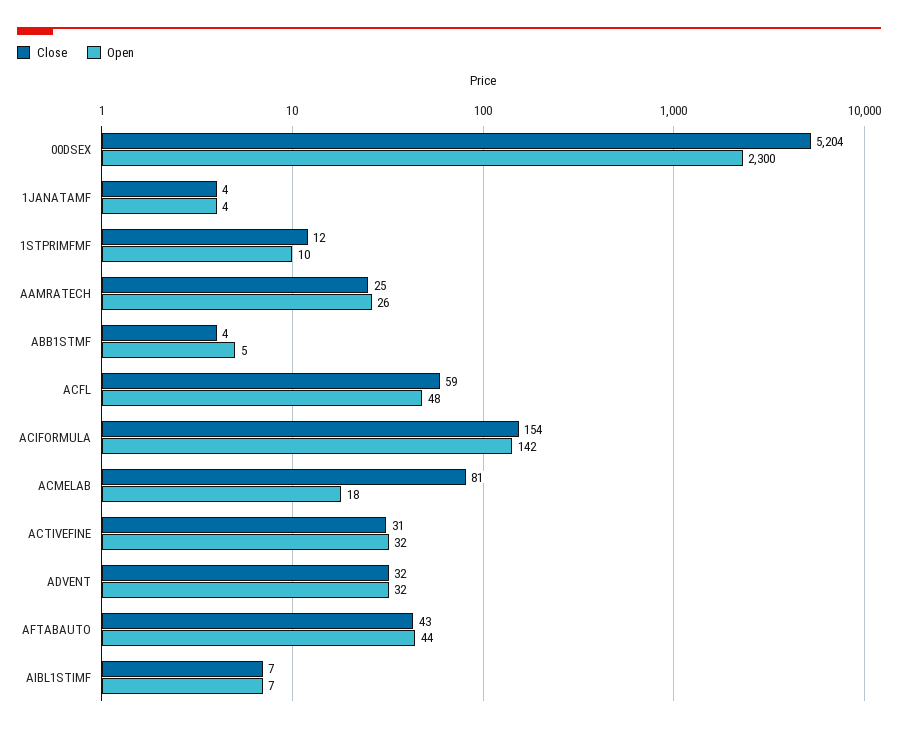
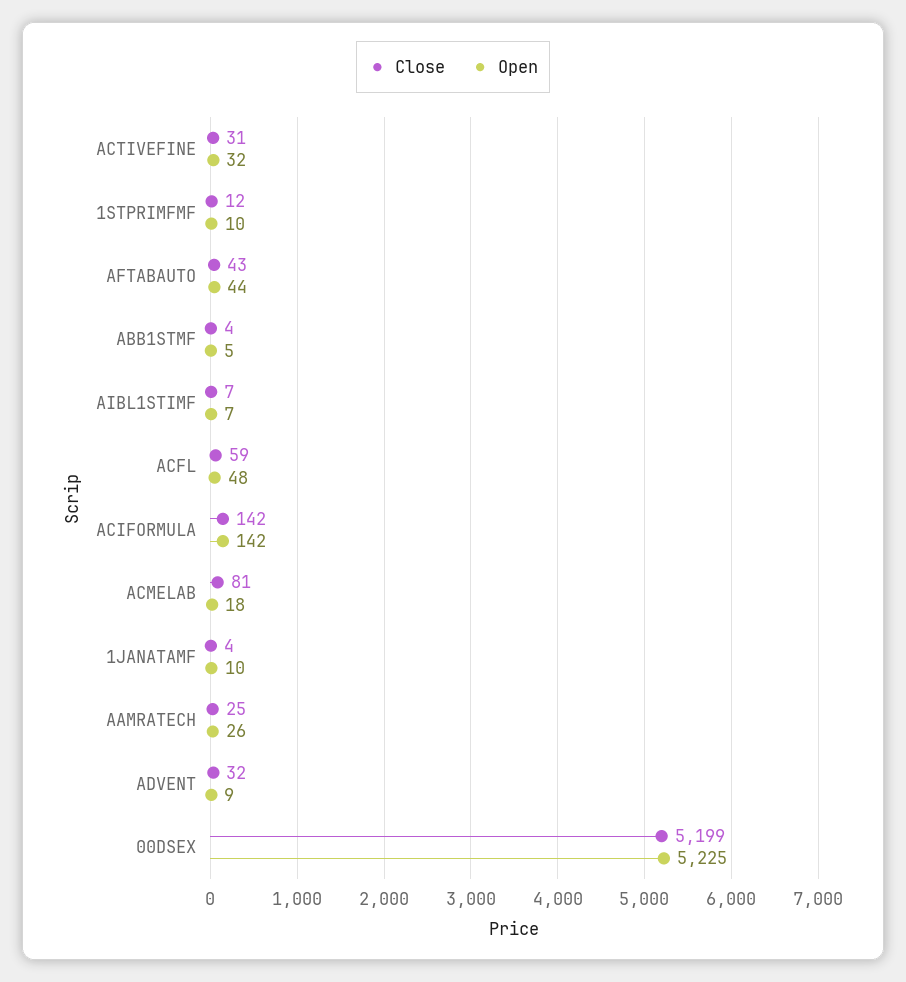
Close, 00DSEX: 5204 -> 5199
Open, 00DSEX: 2300 -> 5225
Open, 1JANATAMF: 4 -> 10
Close, ACIFORMULA: 154 -> 142
Open, ADVENT: 32 -> 9

